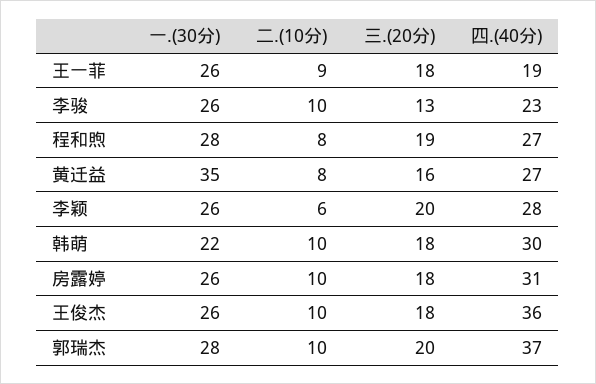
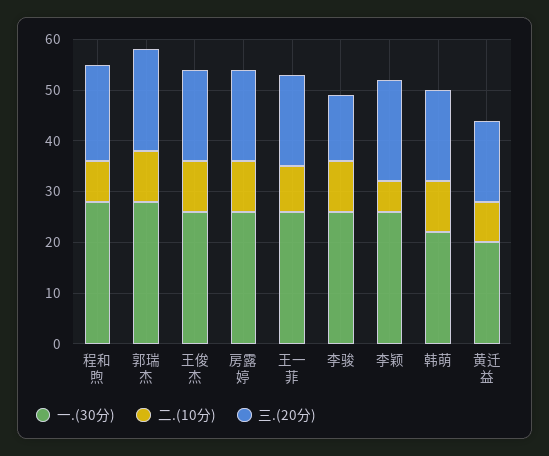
四.(40分), 王一菲: 19 -> none
四.(40分), 李骏: 23 -> none
四.(40分), 程和煦: 27 -> none
一.(30分), 黄迁益: 35 -> 20
四.(40分), 黄迁益: 27 -> none
四.(40分), 李颖: 28 -> none
四.(40分), 韩萌: 30 -> none
四.(40分), 房露婷: 31 -> none
四.(40分), 王俊杰: 36 -> none
四.(40分), 郭瑞杰: 37 -> none

